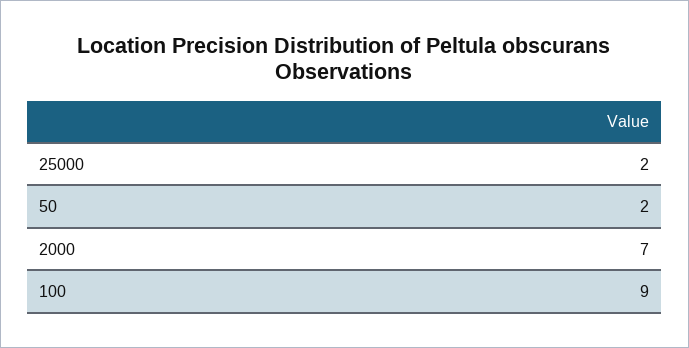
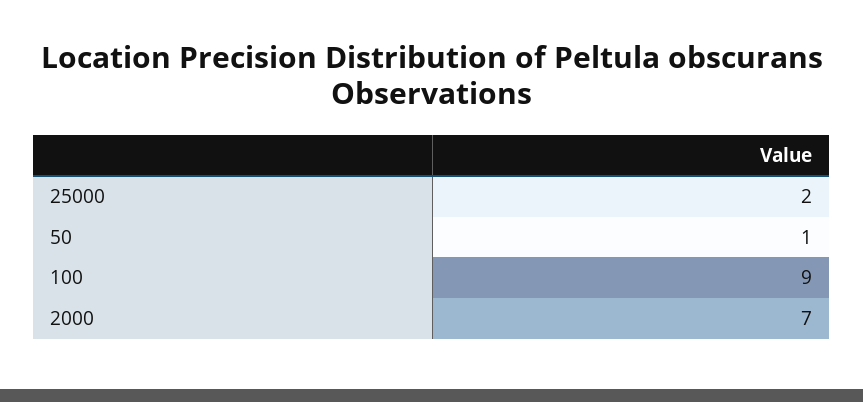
50: 2 -> 1

